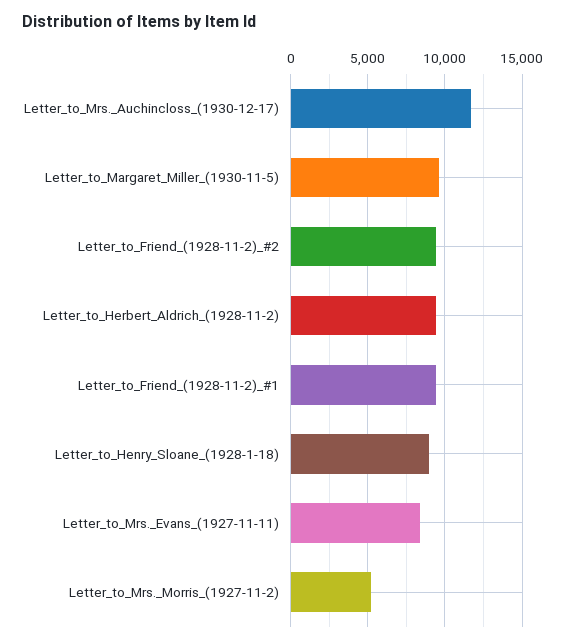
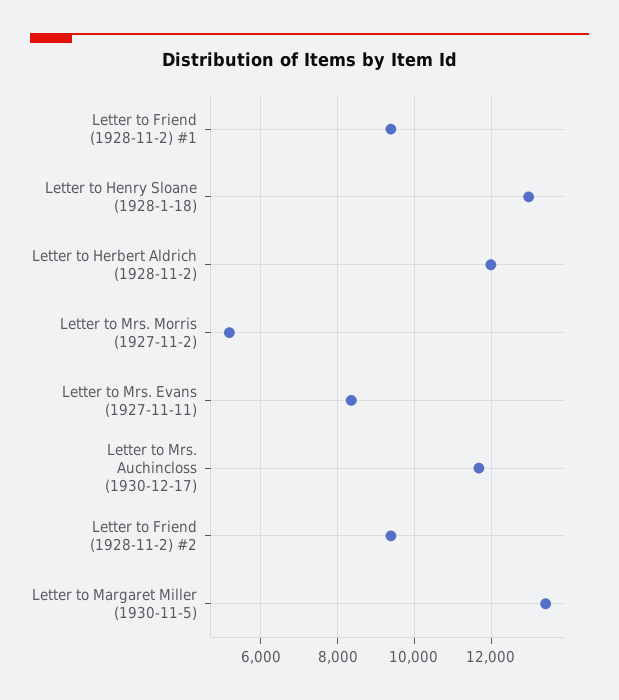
Letter_to_Margaret_Miller_(1930-11-5): 9500 -> 13400
Letter_to_Herbert_Aldrich_(1928-11-2): 9500 -> 12000
Letter_to_Henry_Sloane_(1928-1-18): 9000 -> 13000

